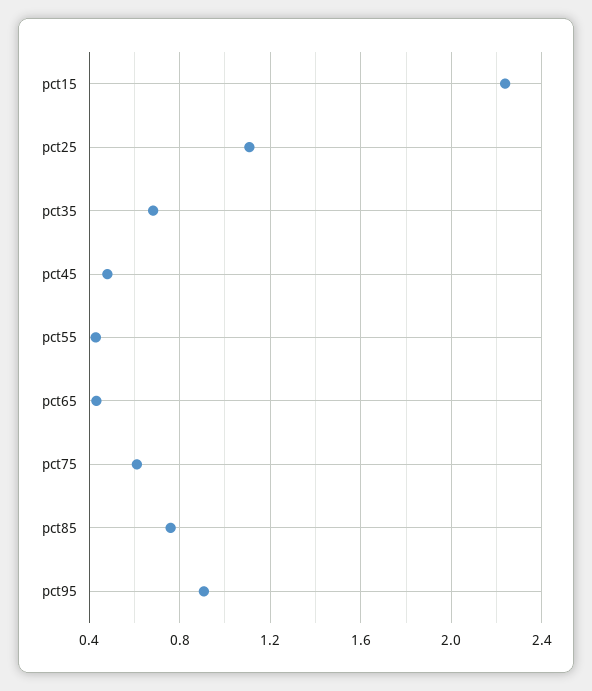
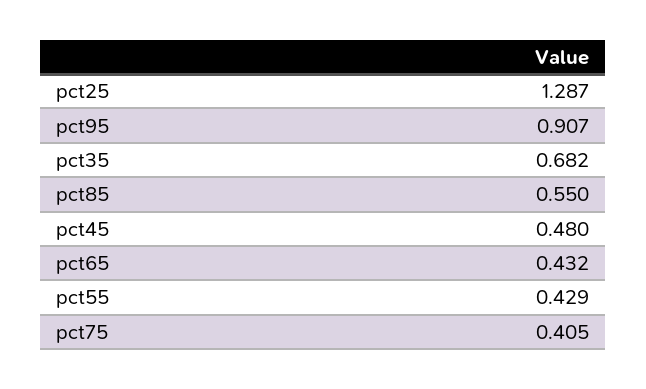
pct15: 2.25 -> none
pct25: 1.1 -> 1.287
pct75: 0.6 -> 0.405
pct85: 0.75 -> 0.55

